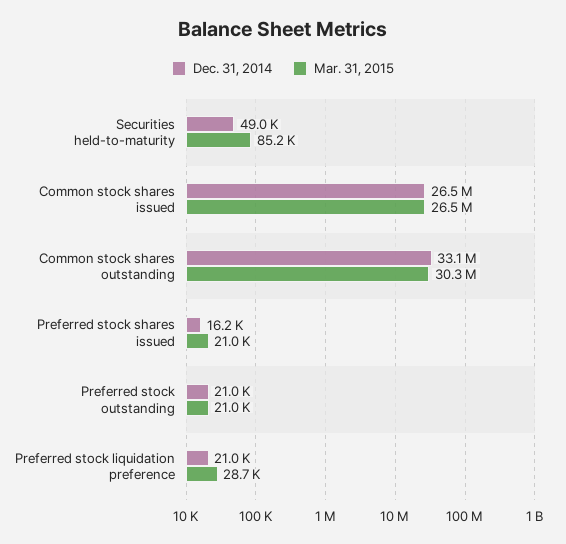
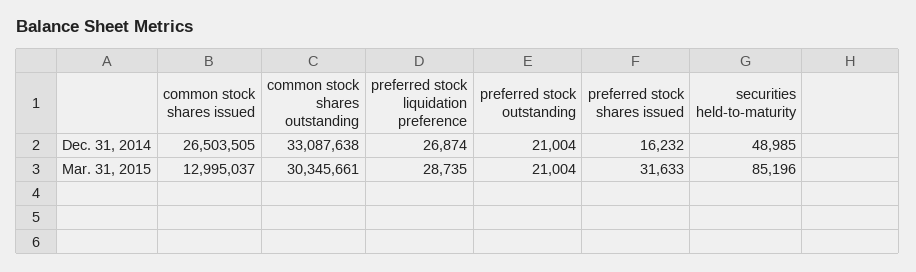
Mar. 31, 2015, Common stock shares issued: 26500000 -> 12995037
Mar. 31, 2015, Preferred stock shares issued: 21000 -> 31633
Dec. 31, 2014, Preferred stock liquidation preference: 21000 -> 26874

